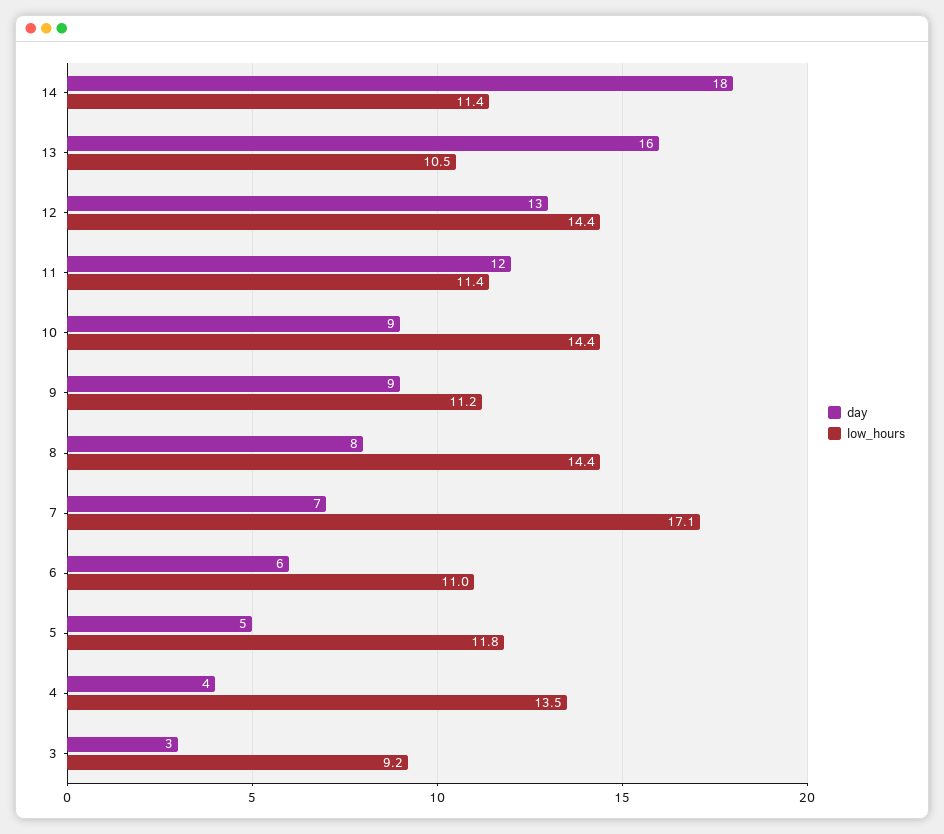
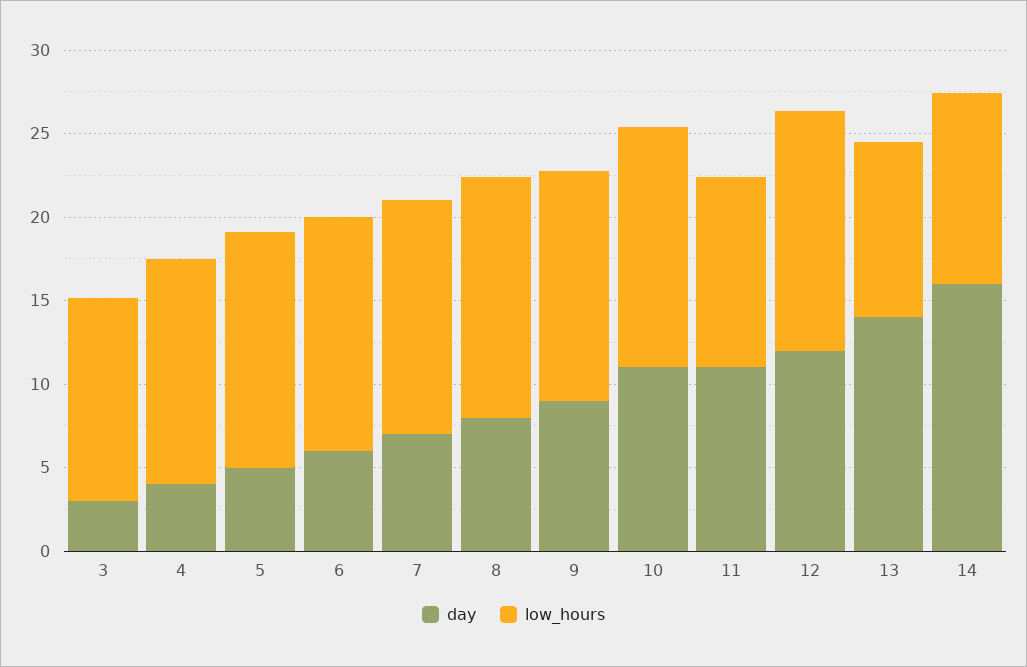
day, 14: 18 -> 16
day, 13: 16 -> 14
day, 12: 13 -> 12
day, 11: 12 -> 11
day, 10: 9 -> 11
low_hours, 9: 11.2 -> 14
low_hours, 7: 17.1 -> 14
low_hours, 6: 11 -> 14
low_hours, 5: 11.8 -> 14
low_hours, 3: 9.2 -> 12

